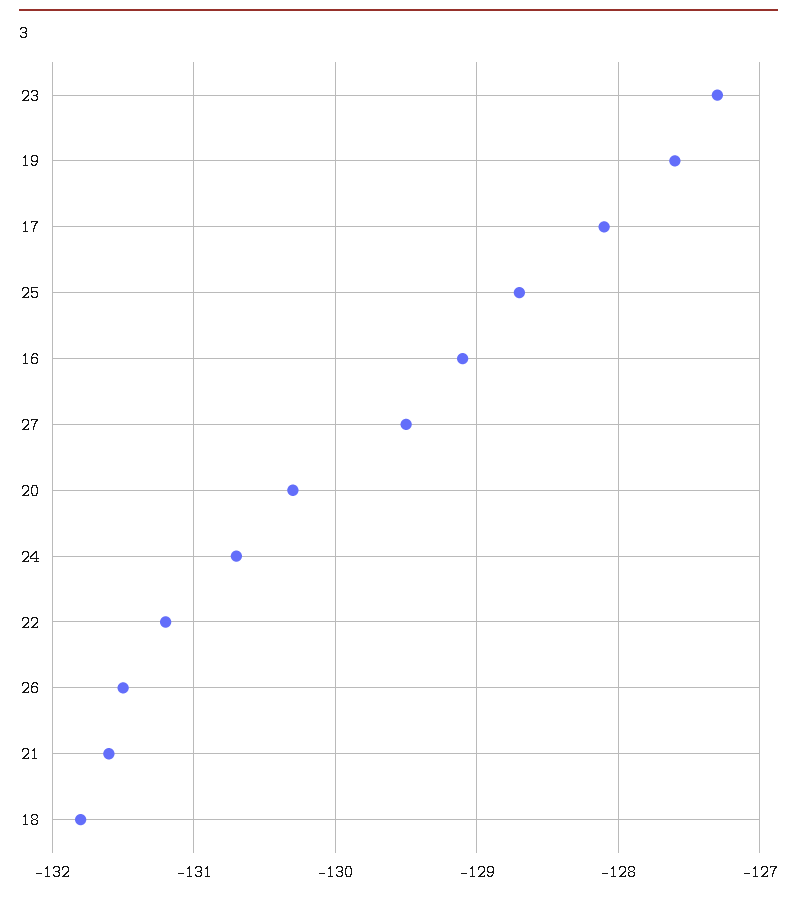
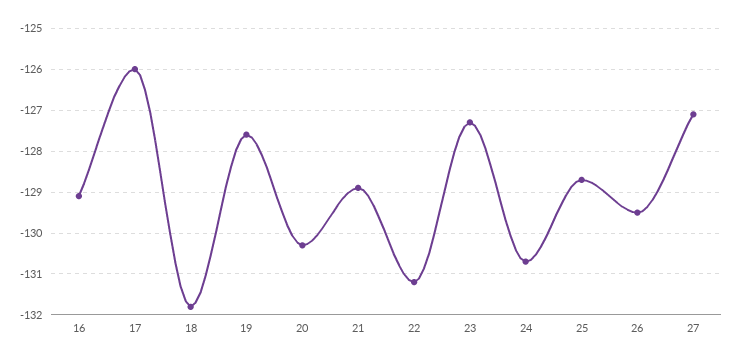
17: -128.1 -> -126
27: -129.5 -> -127
26: -131.5 -> -129.5
21: -131.6 -> -129

